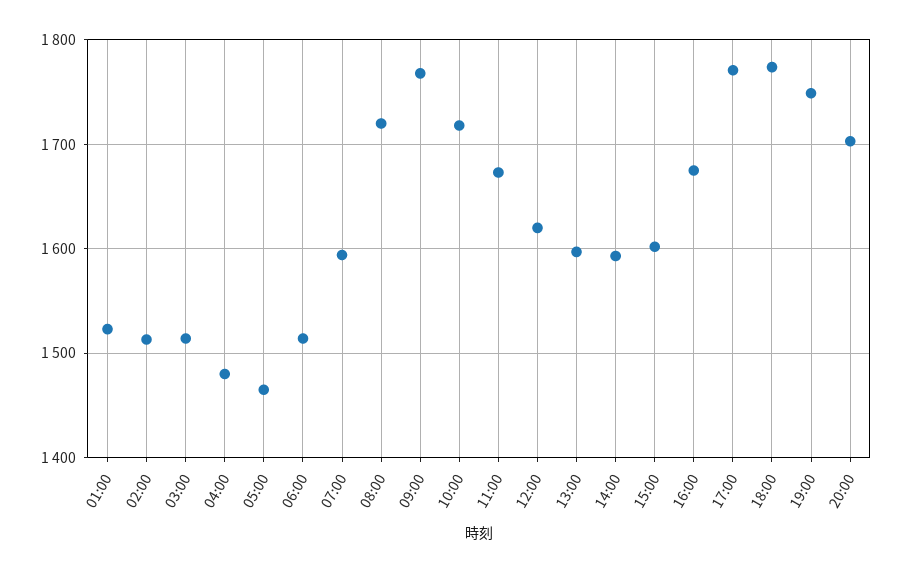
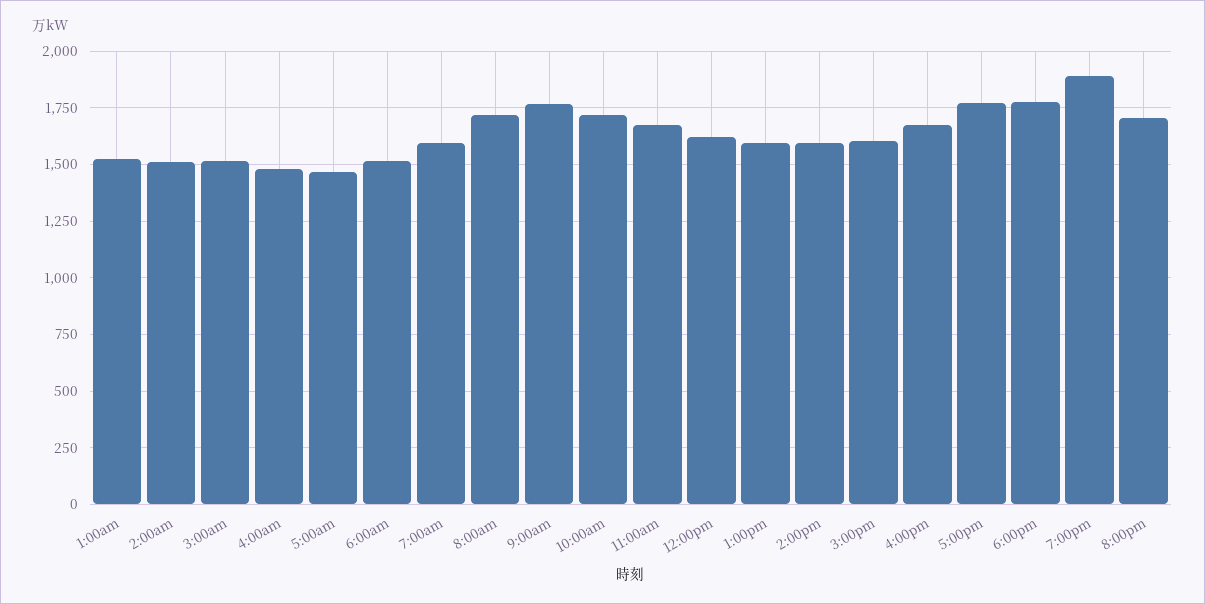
19:00: 1750 -> 1900

